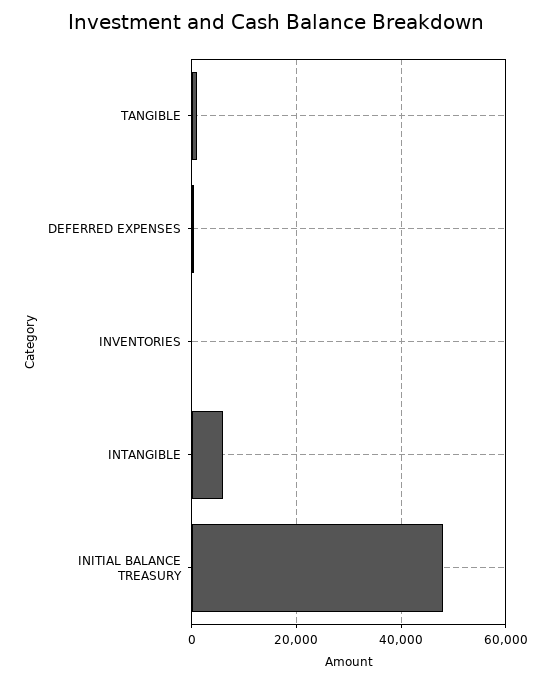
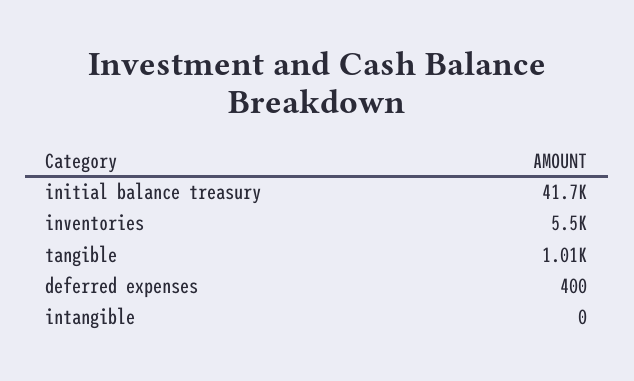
INVENTORIES: 0 -> 5500
INTANGIBLE: 6000 -> 0
INITIAL BALANCE TREASURY: 48000 -> 41700

